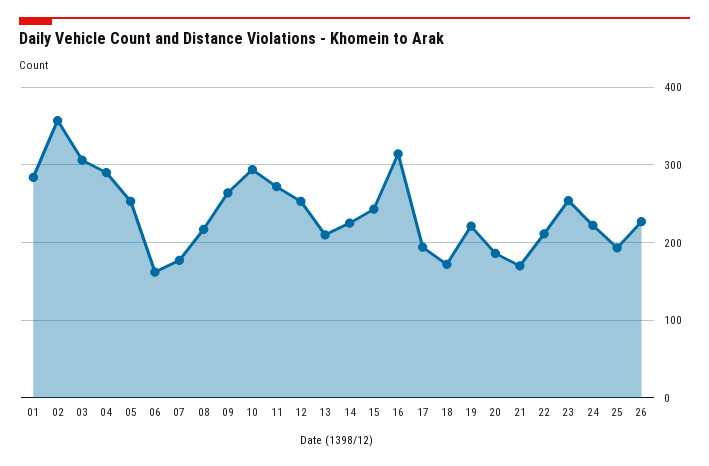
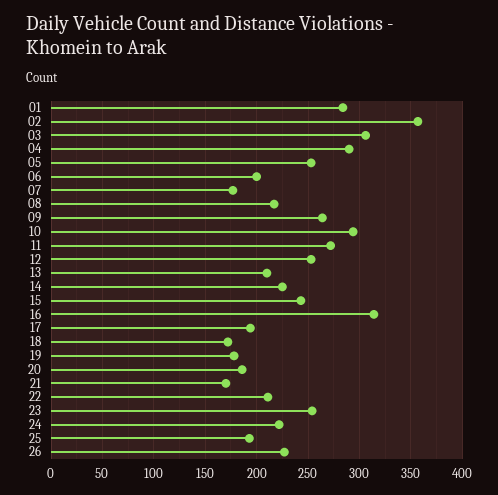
06: 160 -> 200
19: 220 -> 180

